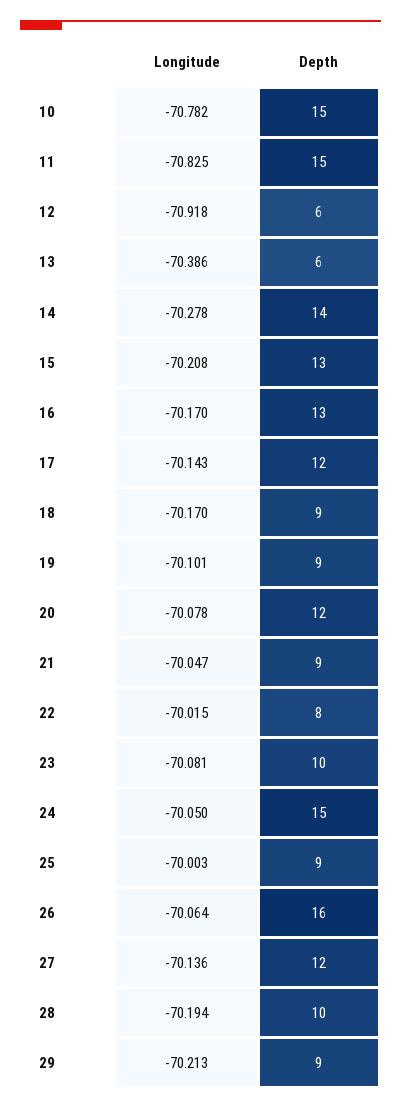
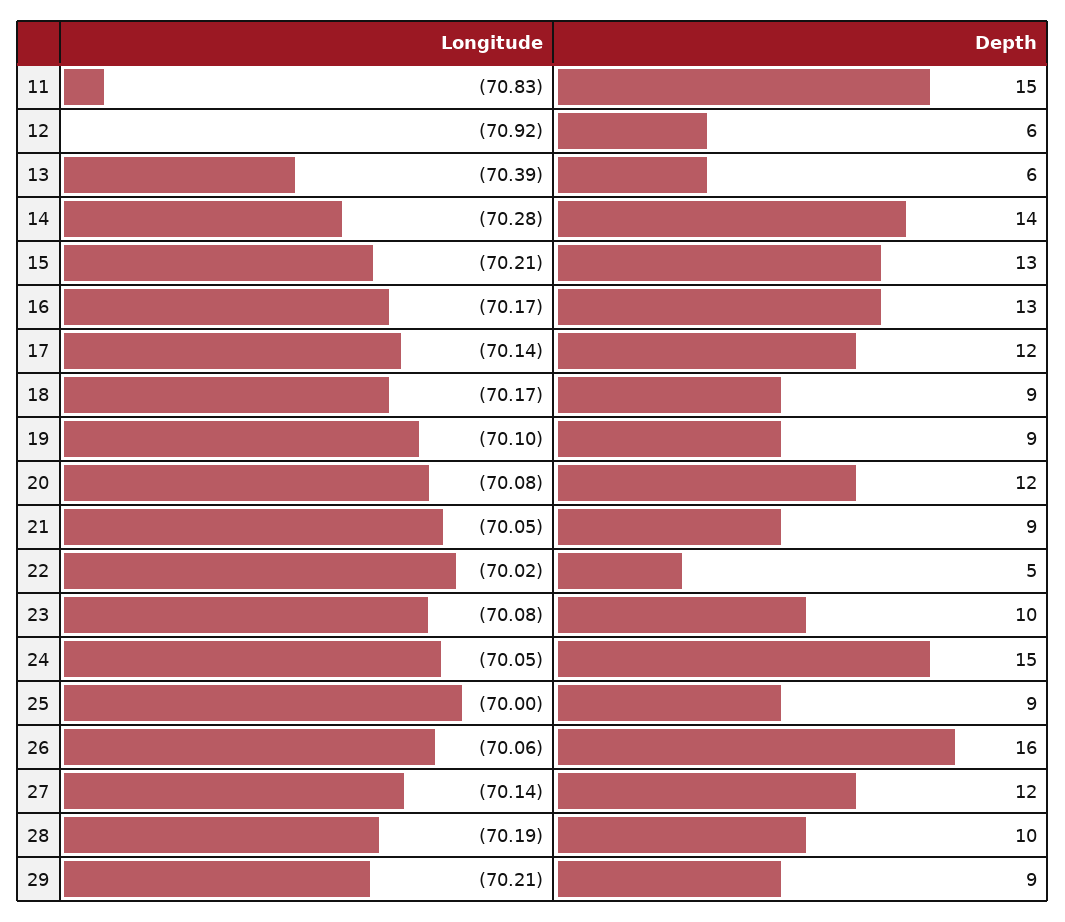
Longitude, 10: -70.782 -> none
Depth, 10: 15 -> none
Depth, 22: 8 -> 5

